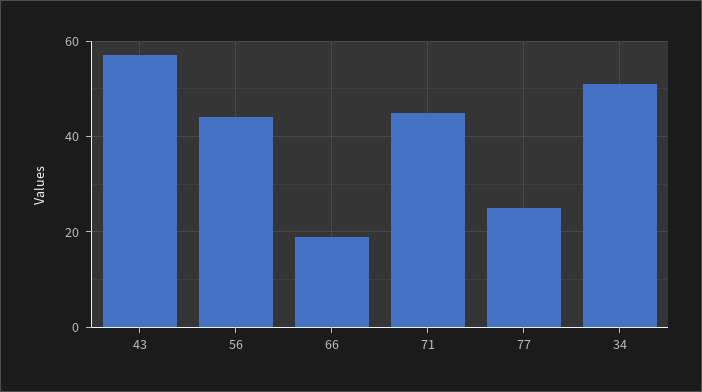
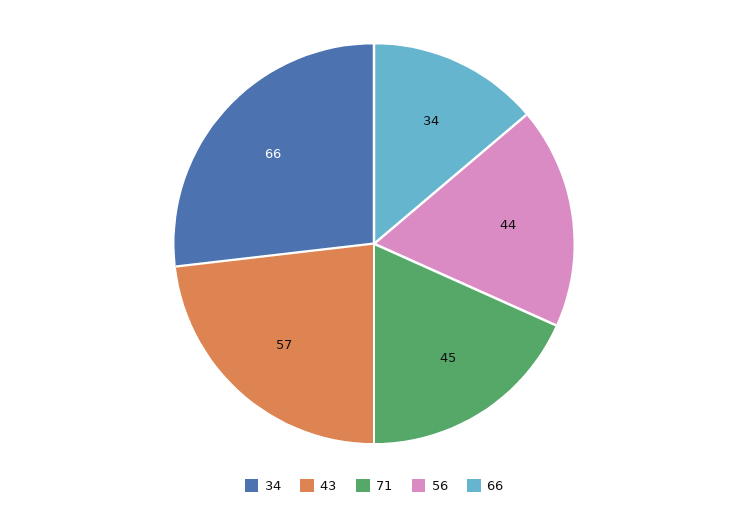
66: 20 -> 34
77: 25 -> none
34: 50 -> 66

